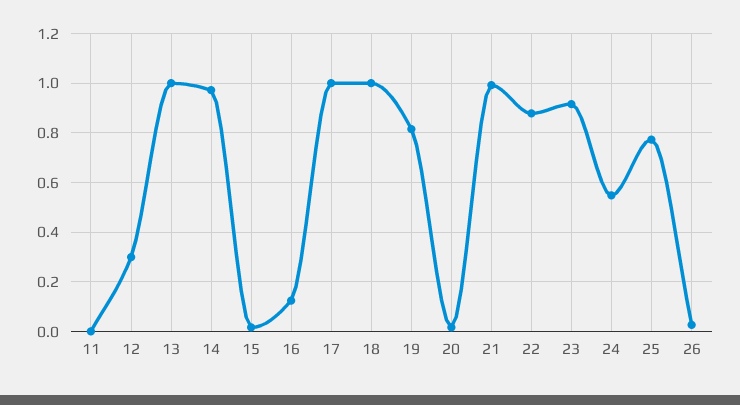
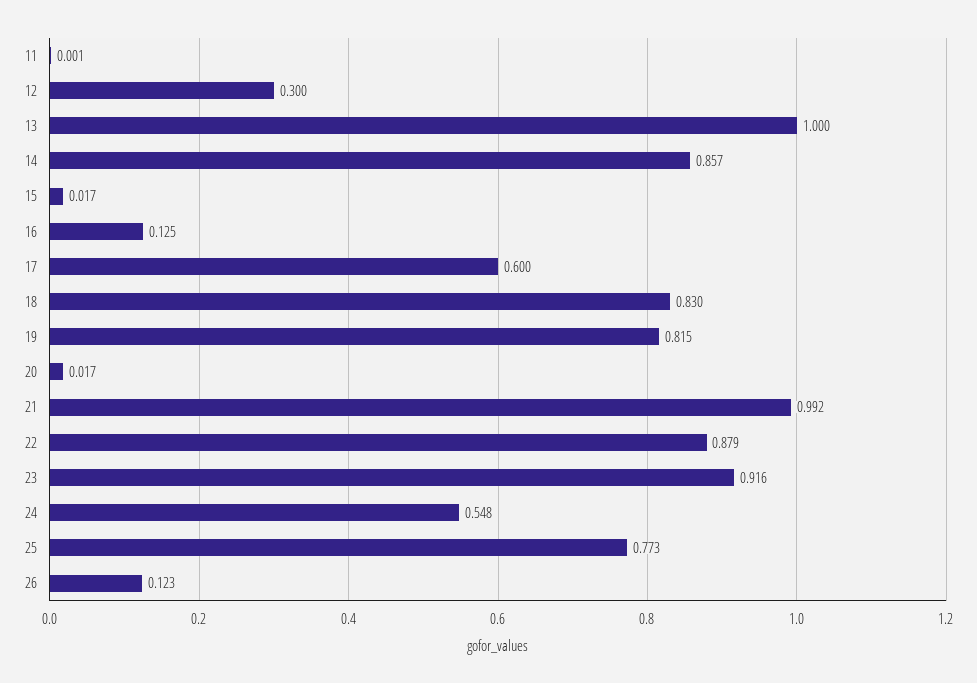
14: 0.975 -> 0.857
17: 1 -> 0.6
18: 1 -> 0.83
26: 0.025 -> 0.123

